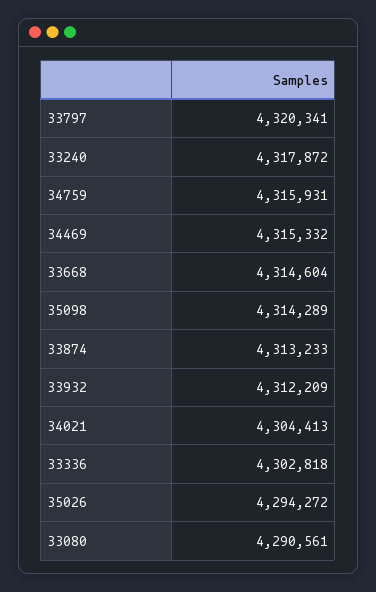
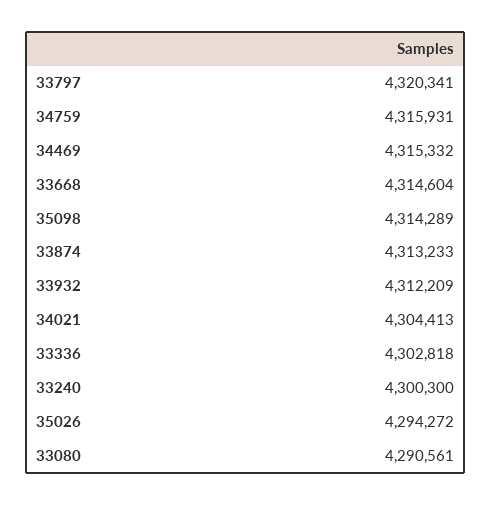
33240: 4317872 -> 4300300

